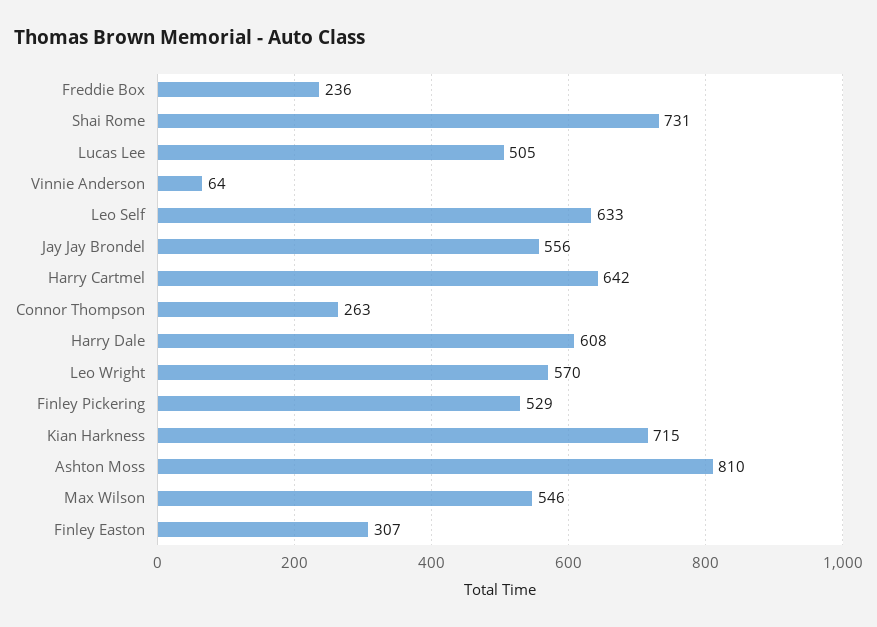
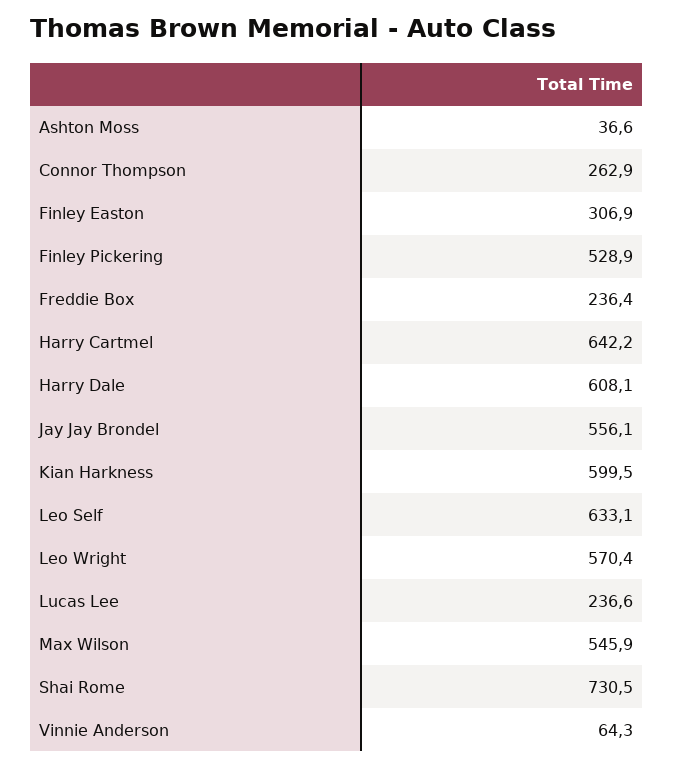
Lucas Lee: 505 -> 236.6
Kian Harkness: 715 -> 599.5
Ashton Moss: 810 -> 36.6

